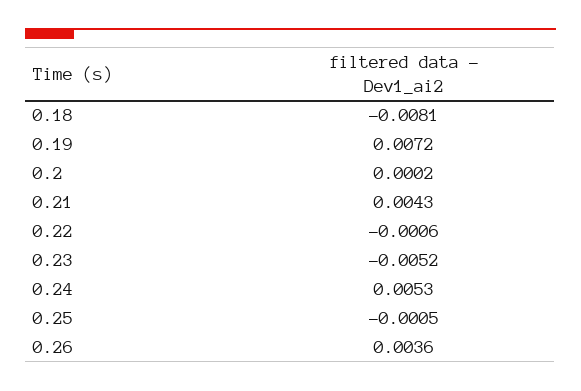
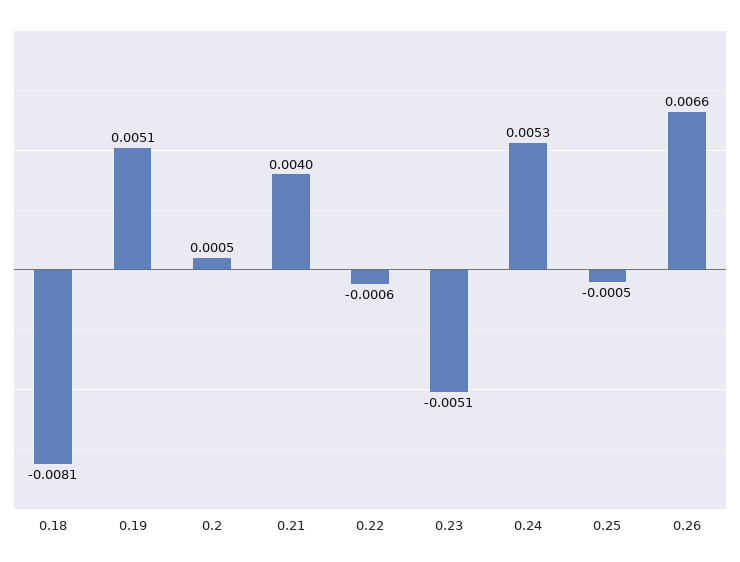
0.19: 0.0072 -> 0.0051
0.2: 0.0002 -> 0.0005
0.21: 0.0043 -> 0.004
0.23: -0.0052 -> -0.0051
0.26: 0.0036 -> 0.0066

